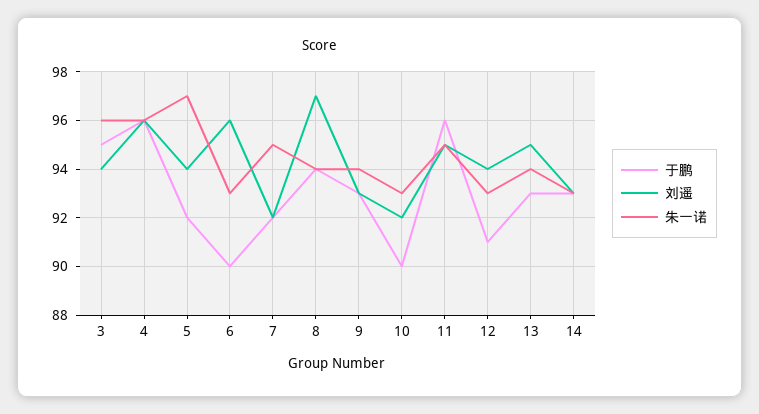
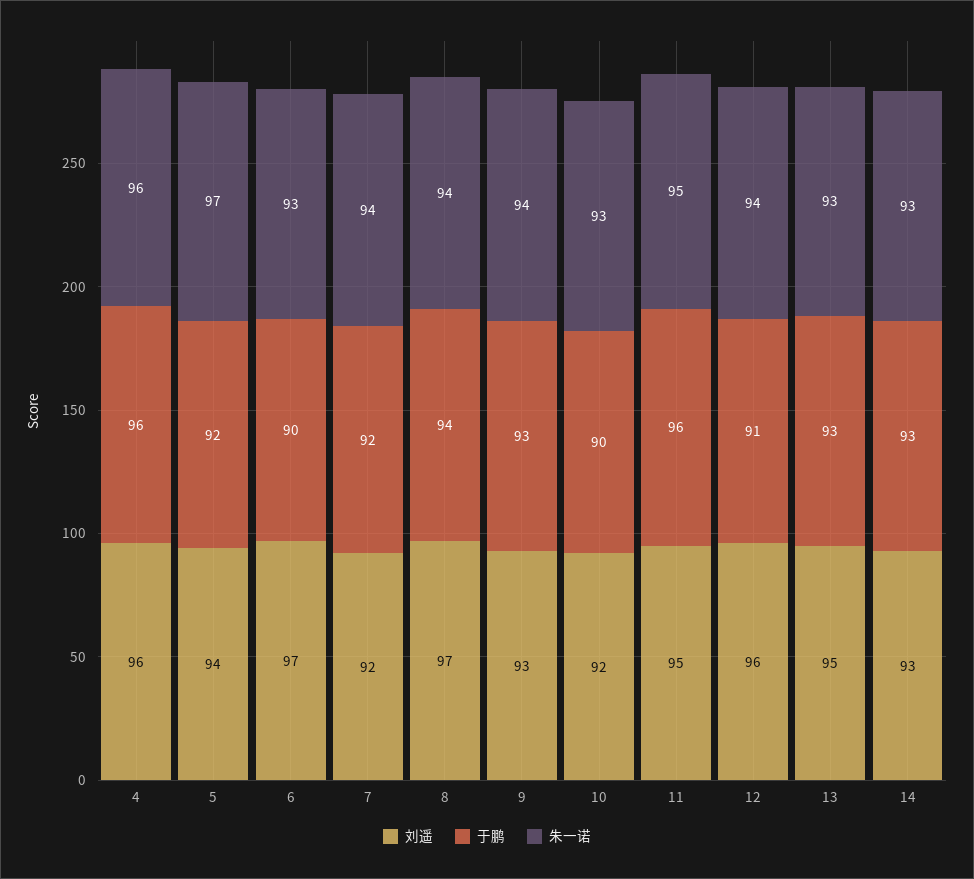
于鹏, 3: 95 -> none
刘遥, 3: 94 -> none
朱一诺, 3: 96 -> none
刘遥, 6: 96 -> 97
朱一诺, 7: 95 -> 94
刘遥, 12: 94 -> 96
朱一诺, 12: 93 -> 94
朱一诺, 13: 94 -> 93

